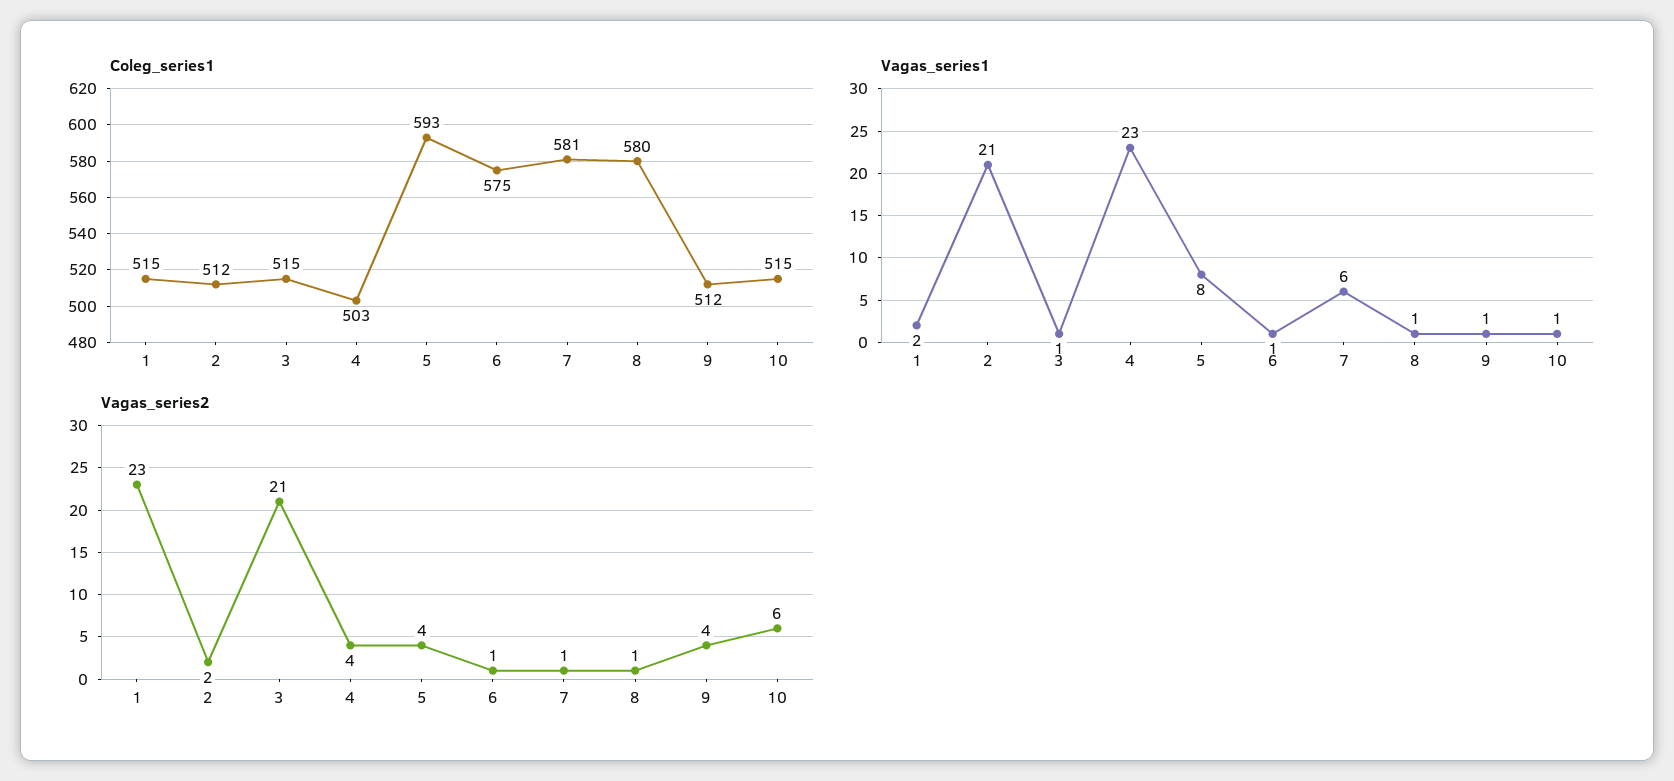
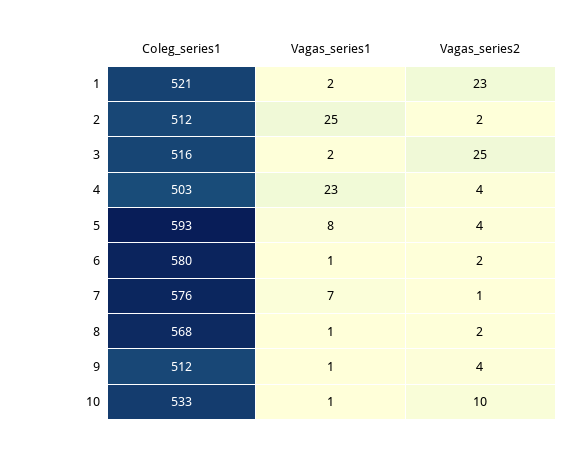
Coleg_series1, 1: 515 -> 521
Coleg_series1, 3: 515 -> 516
Coleg_series1, 6: 575 -> 580
Coleg_series1, 7: 581 -> 576
Coleg_series1, 8: 580 -> 568
Coleg_series1, 10: 515 -> 533
Vagas_series1, 2: 21 -> 25
Vagas_series1, 3: 1 -> 2
Vagas_series1, 7: 6 -> 7
Vagas_series2, 3: 21 -> 25
Vagas_series2, 6: 1 -> 2
Vagas_series2, 8: 1 -> 2
Vagas_series2, 10: 6 -> 10

